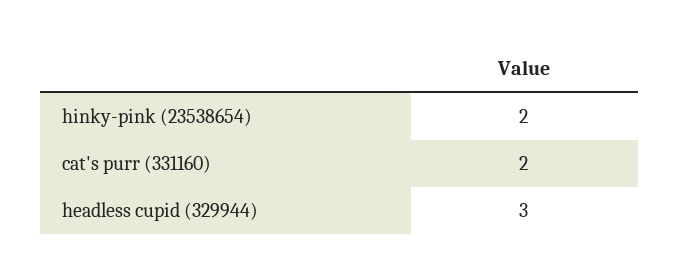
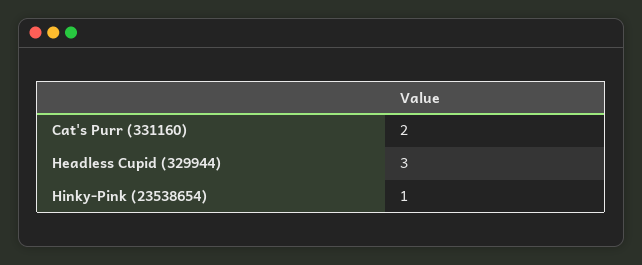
hinky-pink (23538654): 2 -> 1

